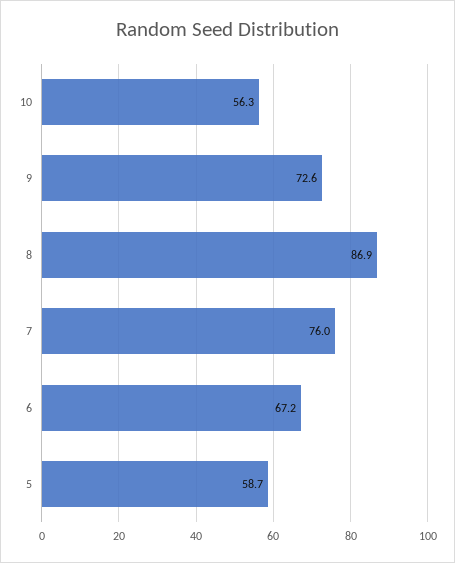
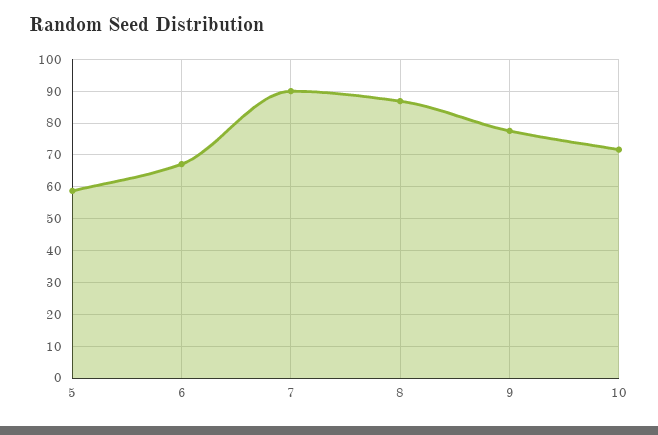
10: 56.3 -> 72
9: 72.6 -> 78
7: 76 -> 90

